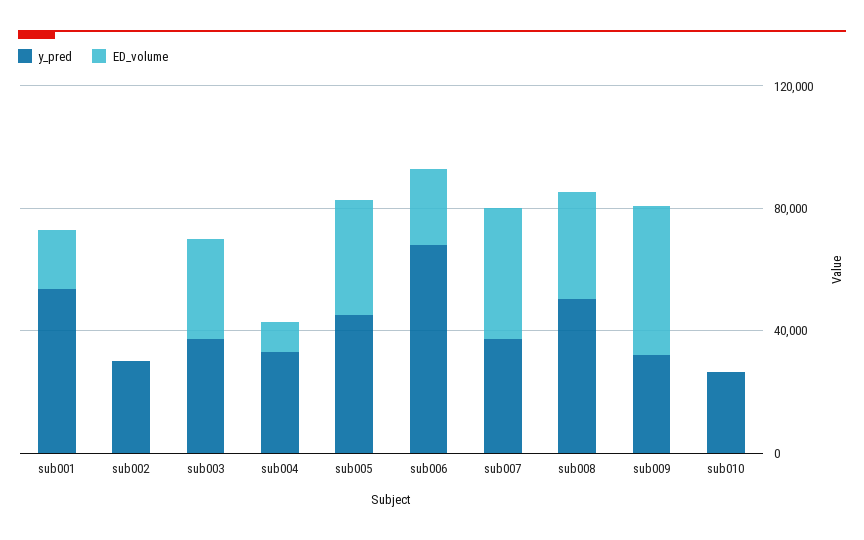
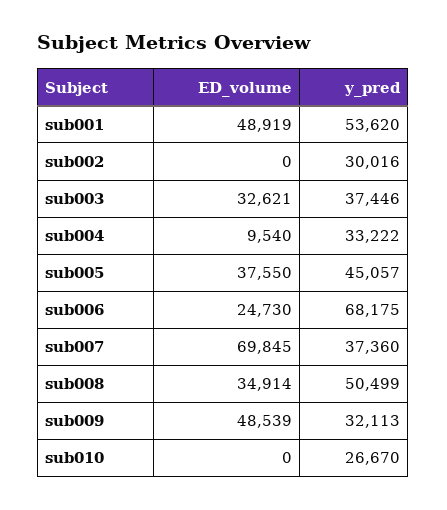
ED_volume, sub001: 20000 -> 48919
ED_volume, sub007: 40000 -> 69845

